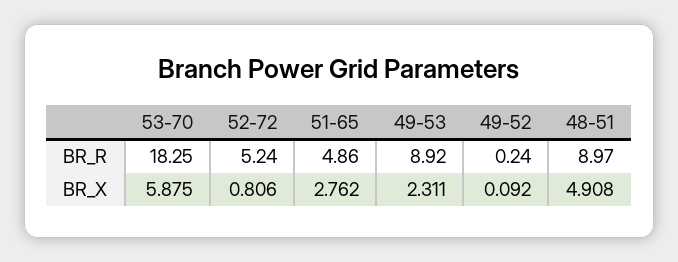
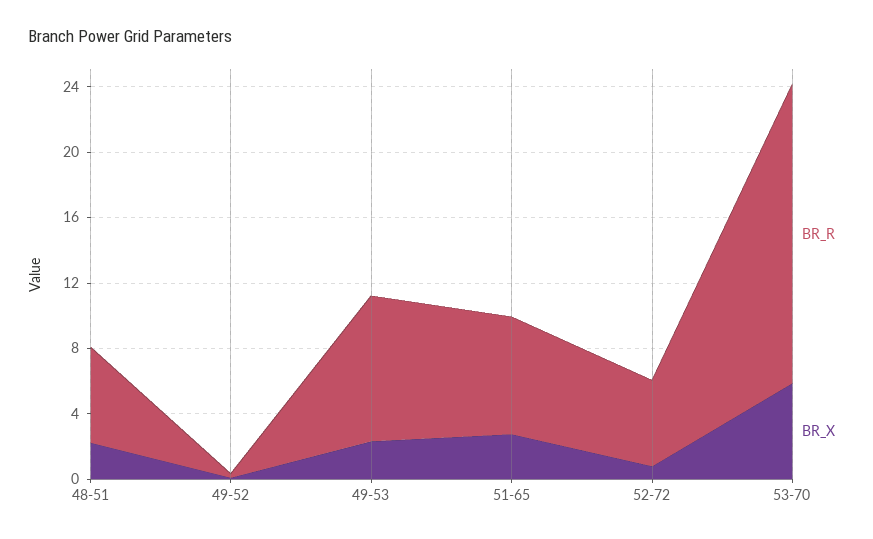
BR_R, 51-65: 4.86 -> 7
BR_R, 48-51: 8.97 -> 6
BR_X, 48-51: 4.908 -> 2

